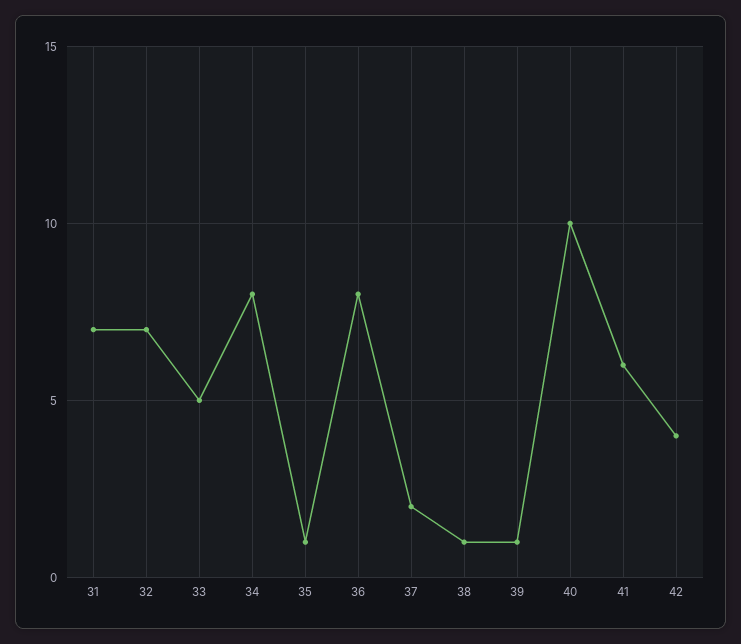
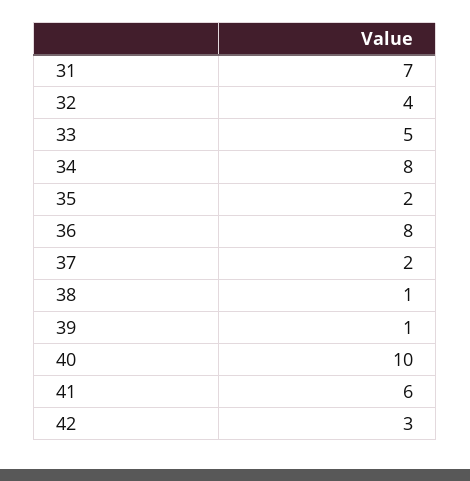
32: 7 -> 4
35: 1 -> 2
42: 4 -> 3

